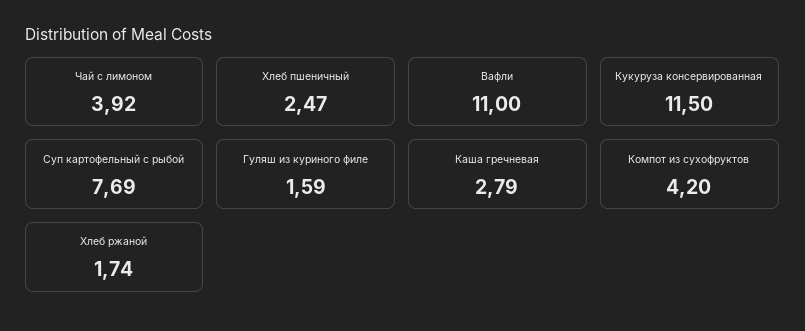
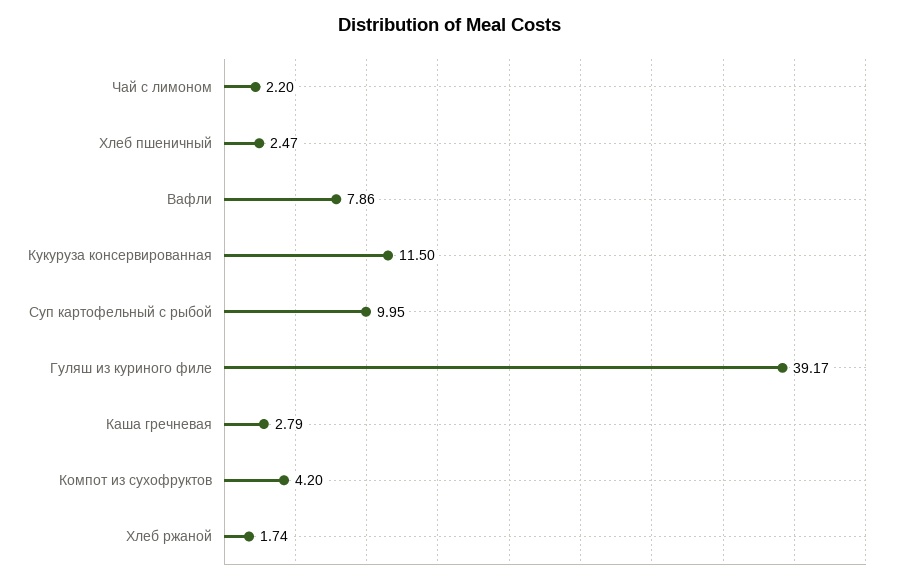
Чай с лимоном: 3.92 -> 2.2
Вафли: 11 -> 7.86
Суп картофельный с рыбой: 7.69 -> 9.95
Гуляш из куриного филе: 1.59 -> 39.17

